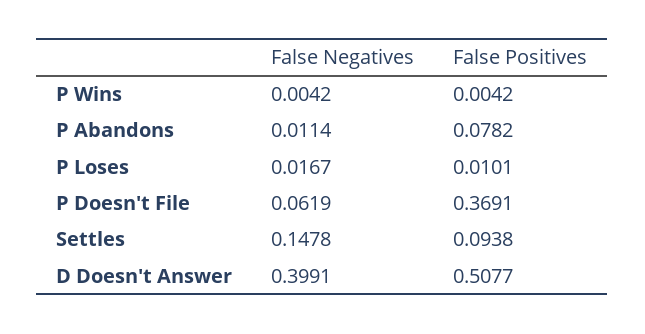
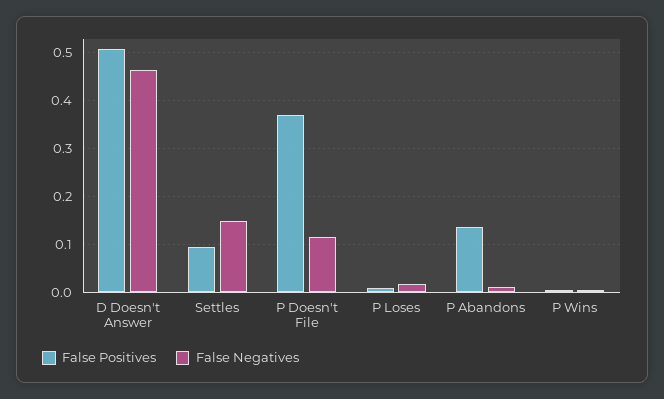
False Positives, P Abandons: 0.0782 -> 0.14
False Negatives, P Doesn't File: 0.0619 -> 0.12
False Negatives, D Doesn't Answer: 0.3991 -> 0.46

